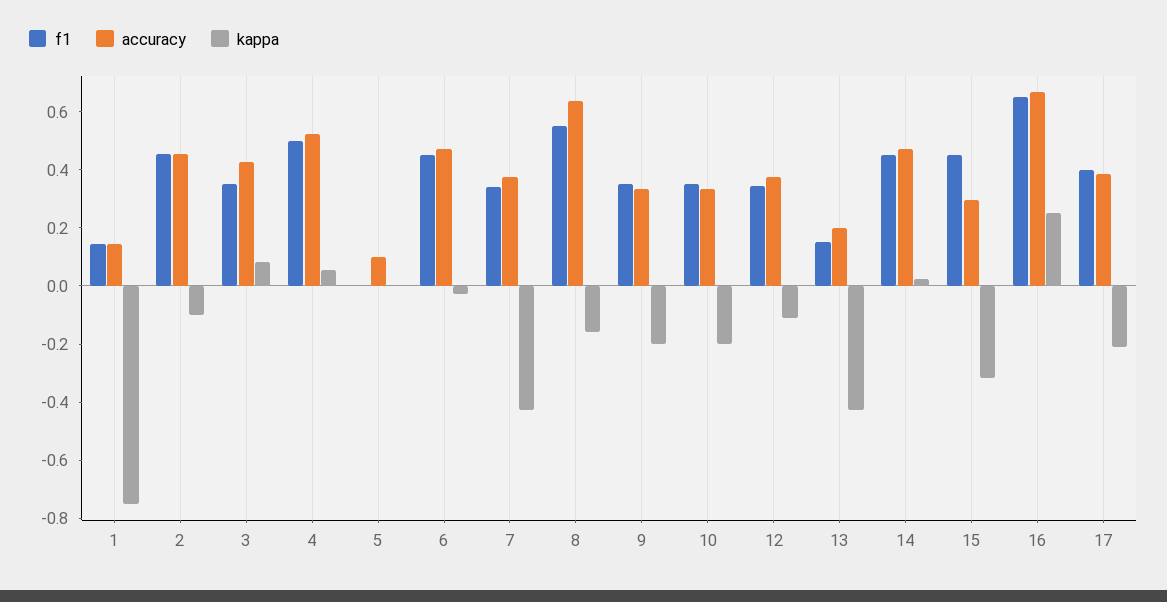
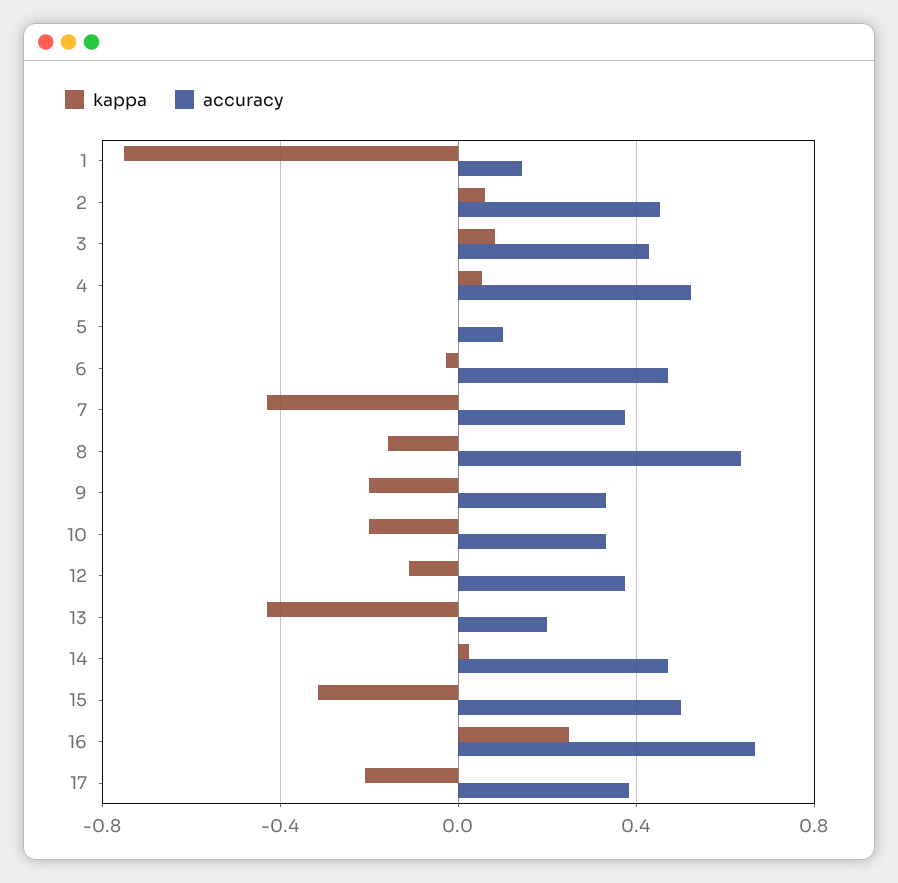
f1, 1: 0.15 -> none
f1, 2: 0.45 -> none
kappa, 2: -0.1 -> 0.05
f1, 3: 0.35 -> none
f1, 4: 0.5 -> none
f1, 5: 0 -> none
f1, 6: 0.45 -> none
f1, 7: 0.35 -> none
f1, 8: 0.55 -> none
f1, 9: 0.35 -> none
f1, 10: 0.35 -> none
f1, 12: 0.35 -> none
f1, 13: 0.15 -> none
f1, 14: 0.45 -> none
f1, 15: 0.45 -> none
accuracy, 15: 0.3 -> 0.5
f1, 16: 0.65 -> none
f1, 17: 0.4 -> none

